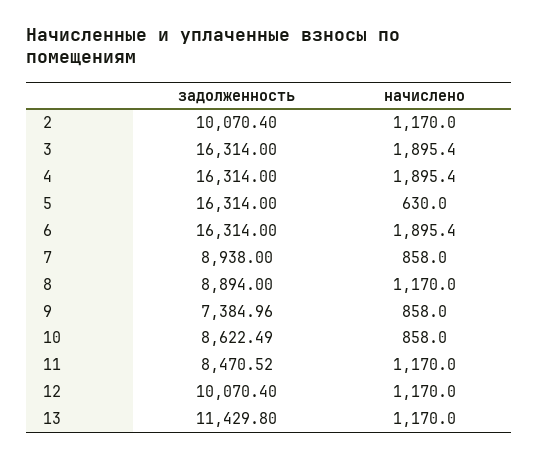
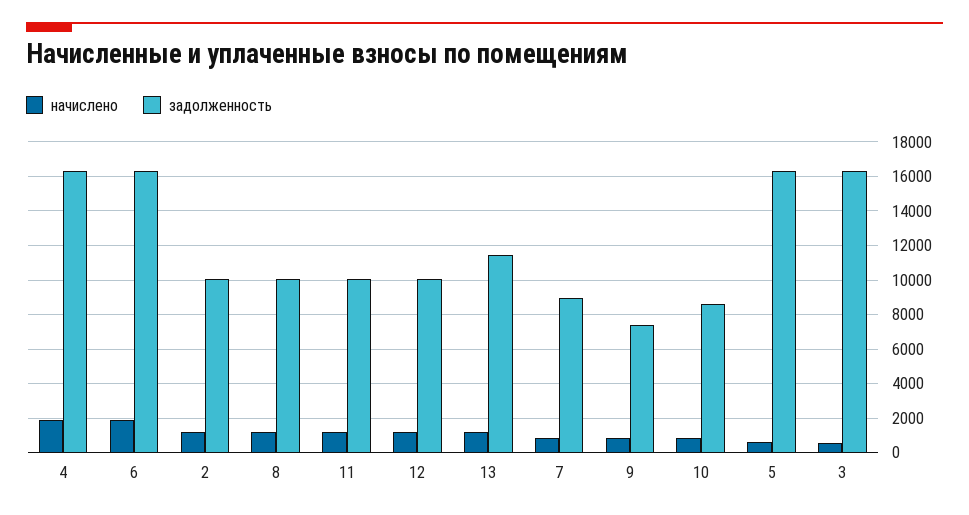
начислено, 3: 1895.4 -> 500
задолженность, 8: 8894 -> 10000
задолженность, 11: 8470.52 -> 10000

